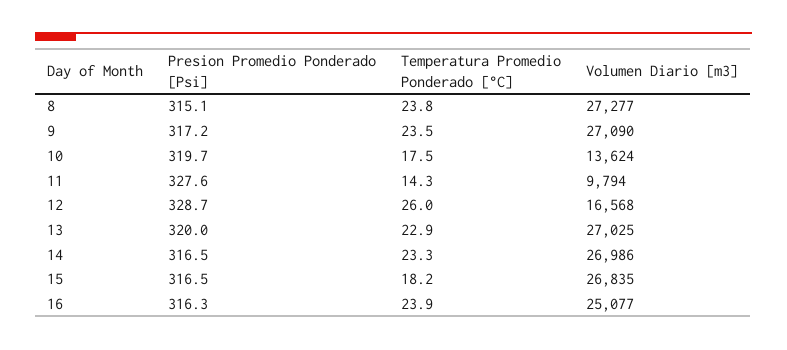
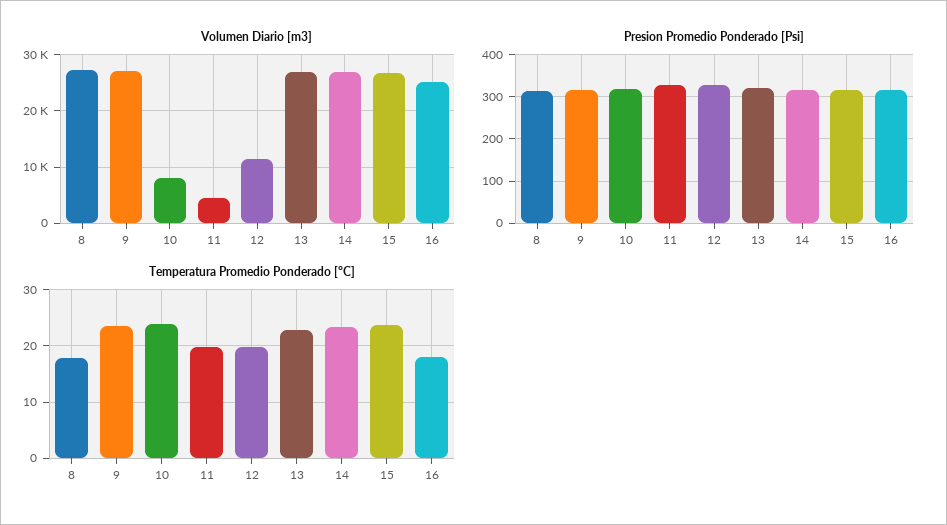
Temperatura Promedio Ponderado [°C], 8: 23.8 -> 18
Temperatura Promedio Ponderado [°C], 10: 17.5 -> 24
Volumen Diario [m3], 10: 13624 -> 8000
Temperatura Promedio Ponderado [°C], 11: 14.3 -> 20
Volumen Diario [m3], 11: 9794 -> 4000
Temperatura Promedio Ponderado [°C], 12: 26 -> 20
Volumen Diario [m3], 12: 16568 -> 12000
Temperatura Promedio Ponderado [°C], 15: 18.2 -> 24
Temperatura Promedio Ponderado [°C], 16: 23.9 -> 18

